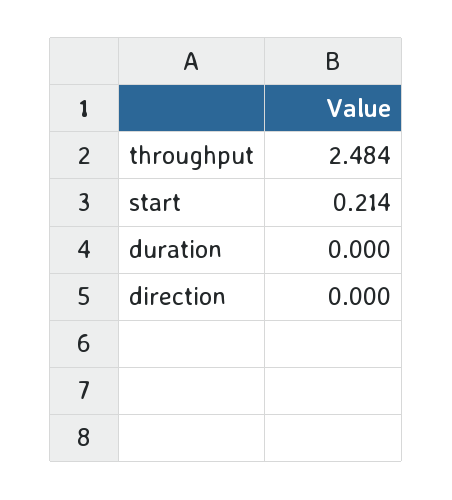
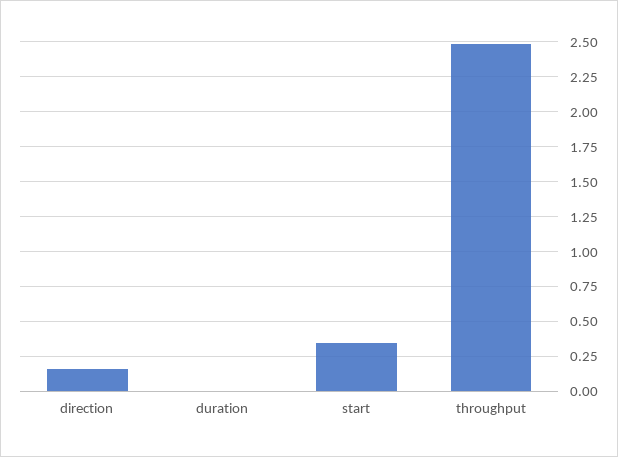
start: 0.214 -> 0.35
direction: 0 -> 0.15

